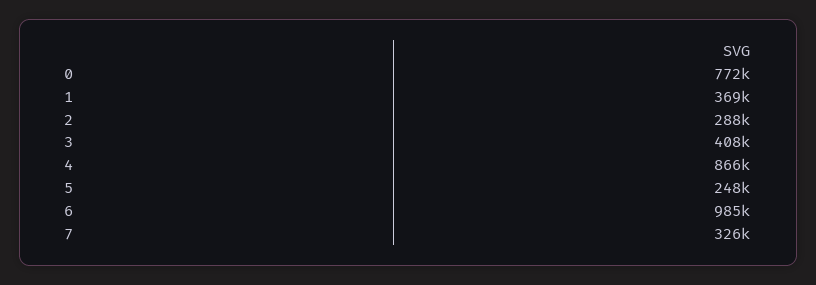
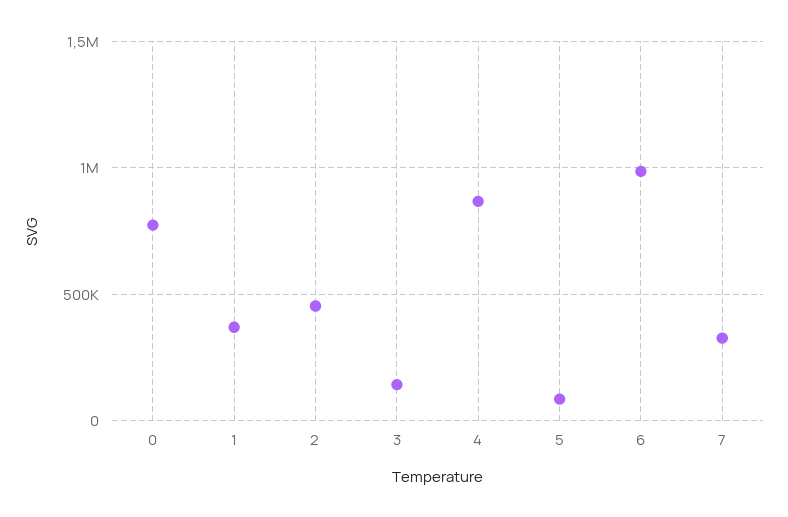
2: 288000 -> 450000
3: 408000 -> 150000
5: 248000 -> 100000

